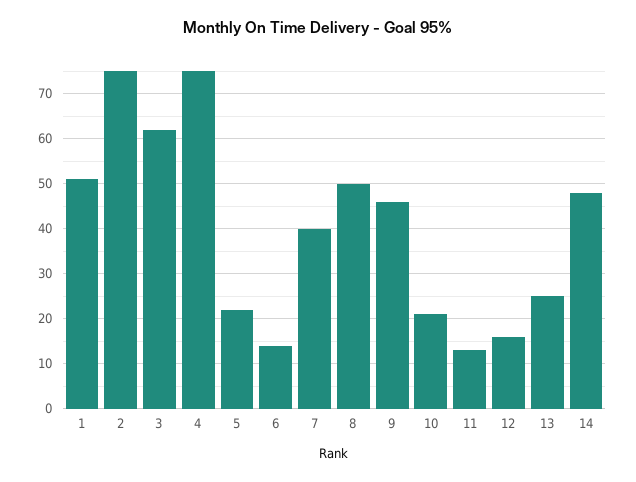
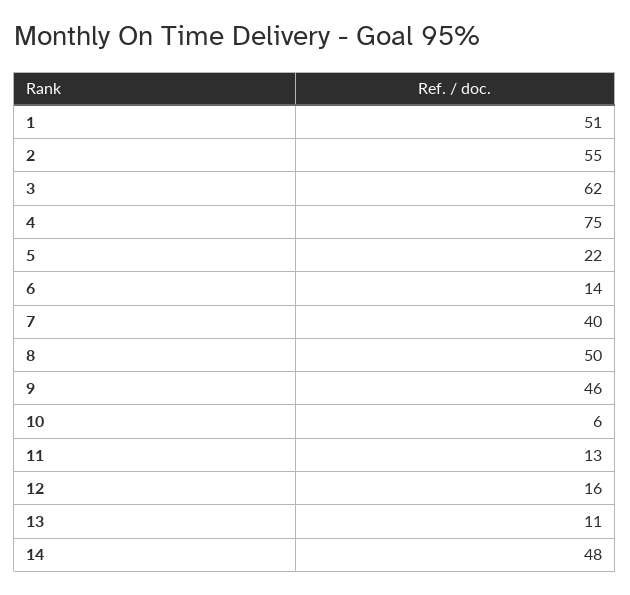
2: 75 -> 55
10: 20 -> 6
13: 25 -> 11

